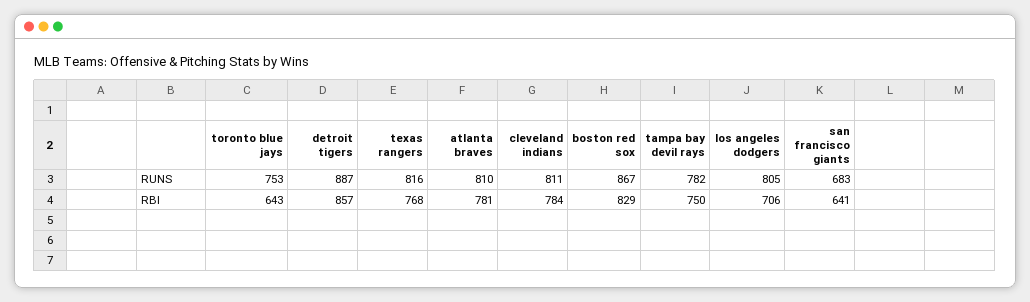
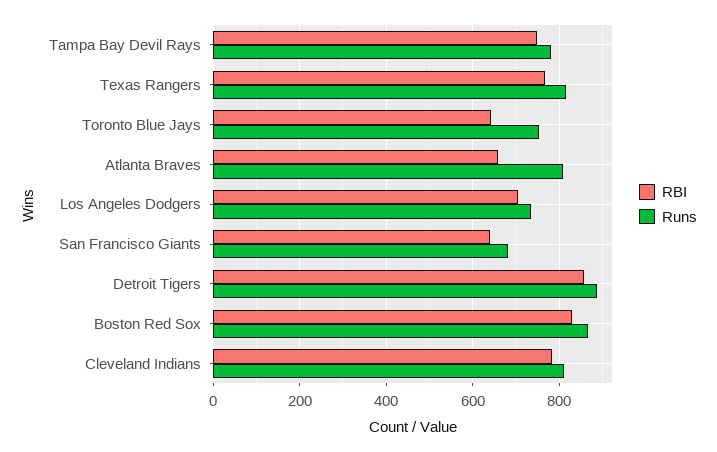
RUNS, los angeles dodgers: 805 -> 740
RBI, atlanta braves: 781 -> 660

